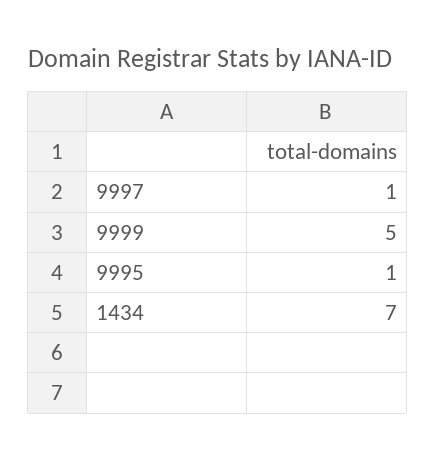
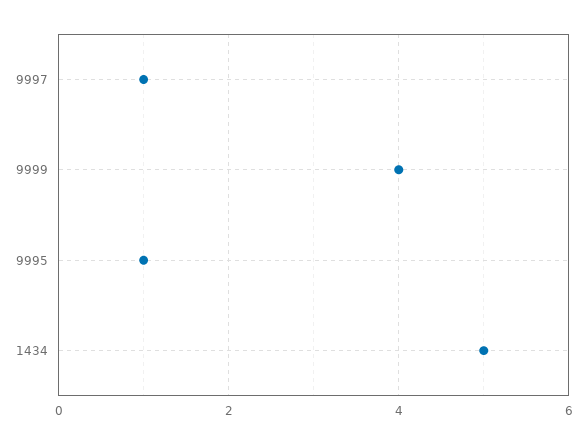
9999: 5 -> 4
1434: 7 -> 5

